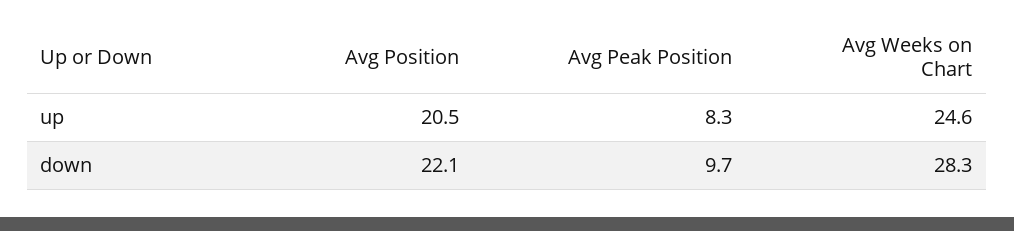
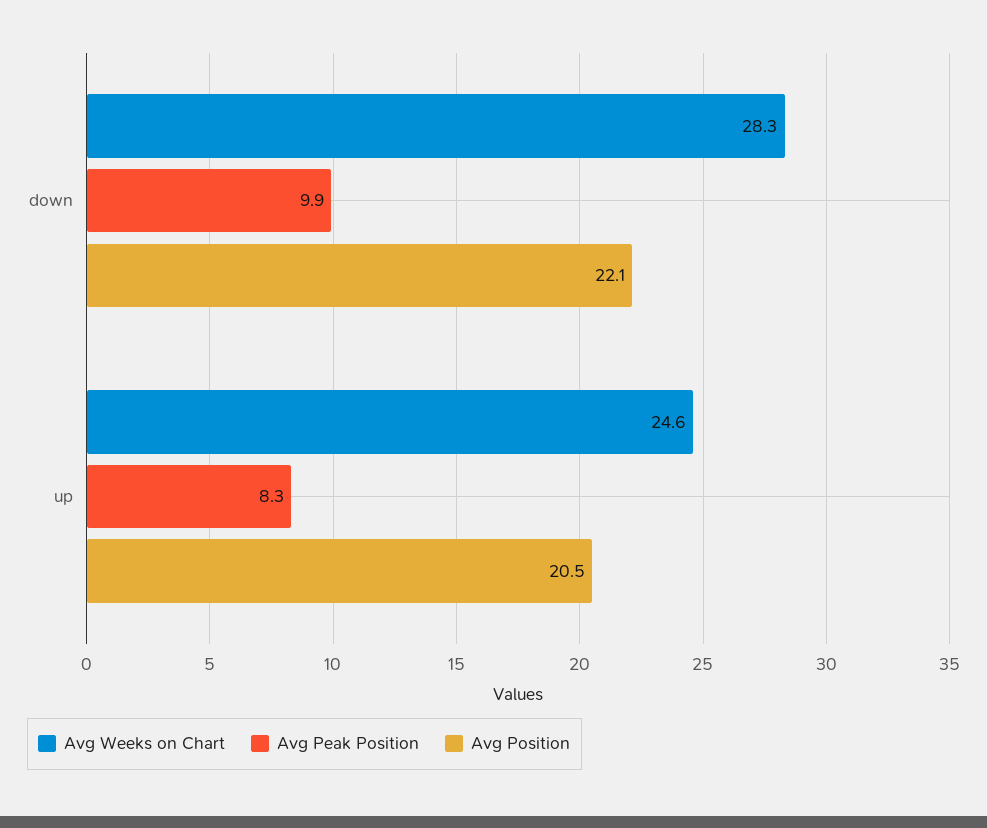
Avg Peak Position, down: 9.7 -> 9.9

